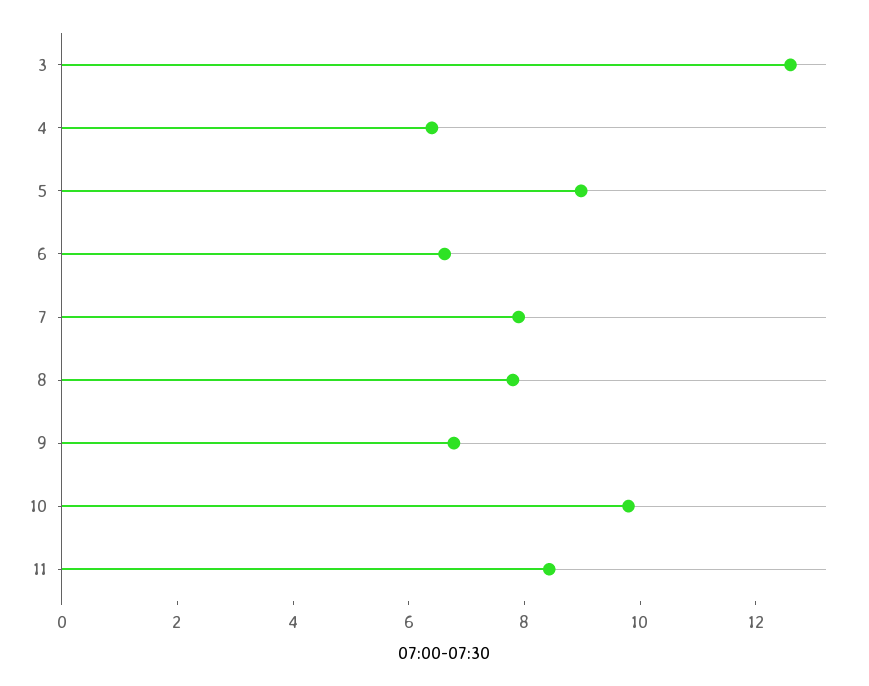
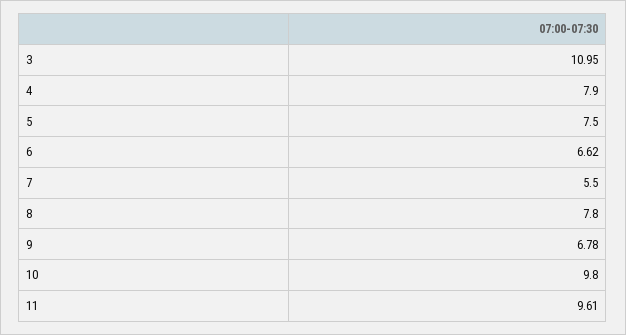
3: 12.5 -> 10.95
4: 6.5 -> 7.9
5: 9 -> 7.5
7: 8 -> 5.5
11: 8.5 -> 9.61

